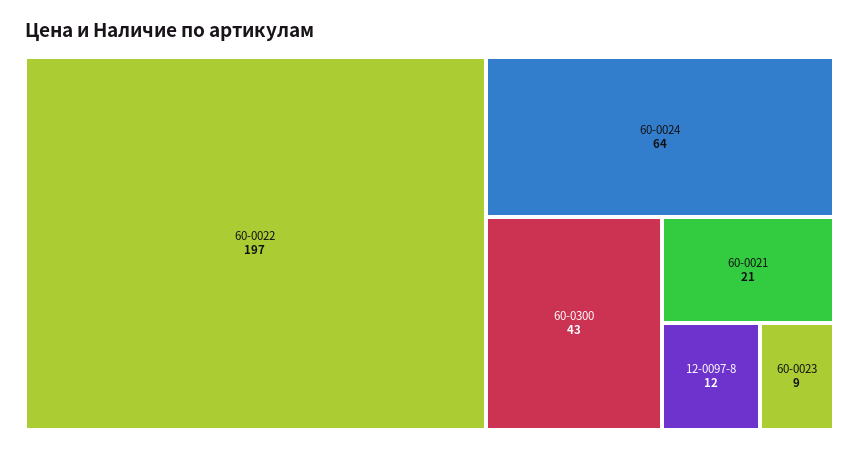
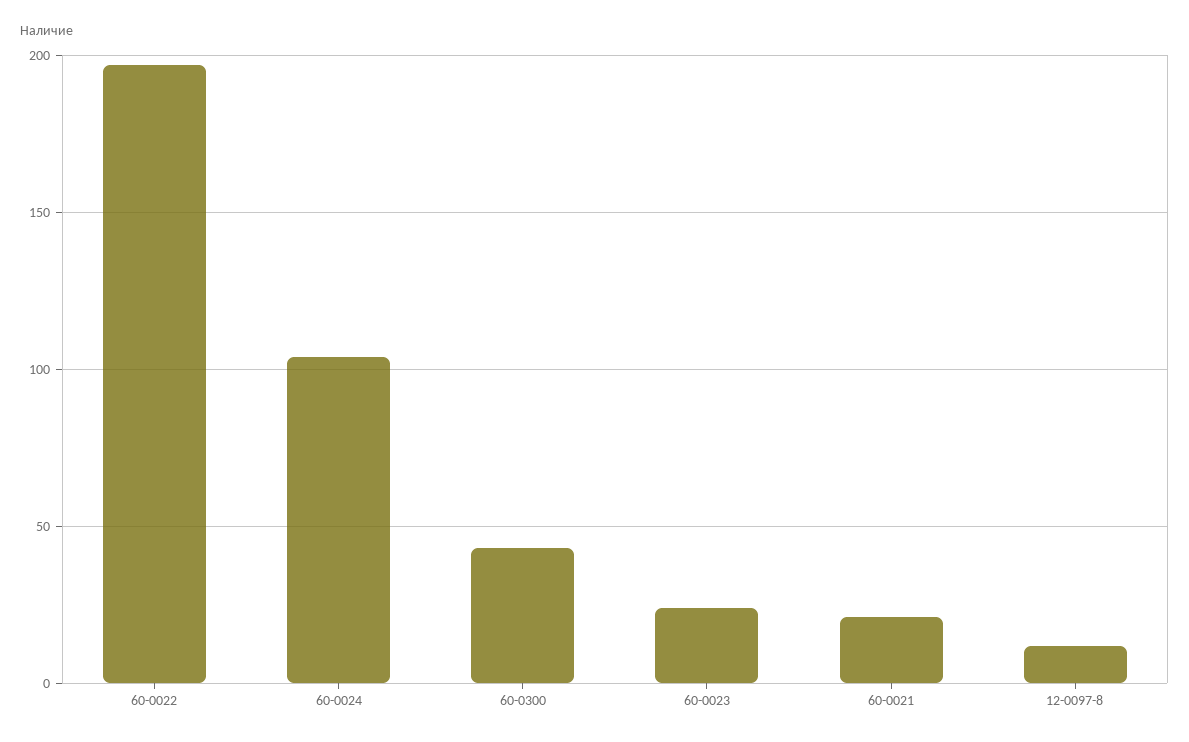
60-0024: 64 -> 105
60-0023: 9 -> 25

